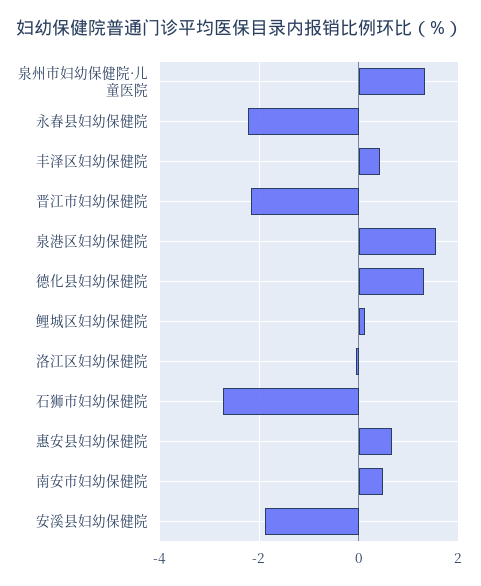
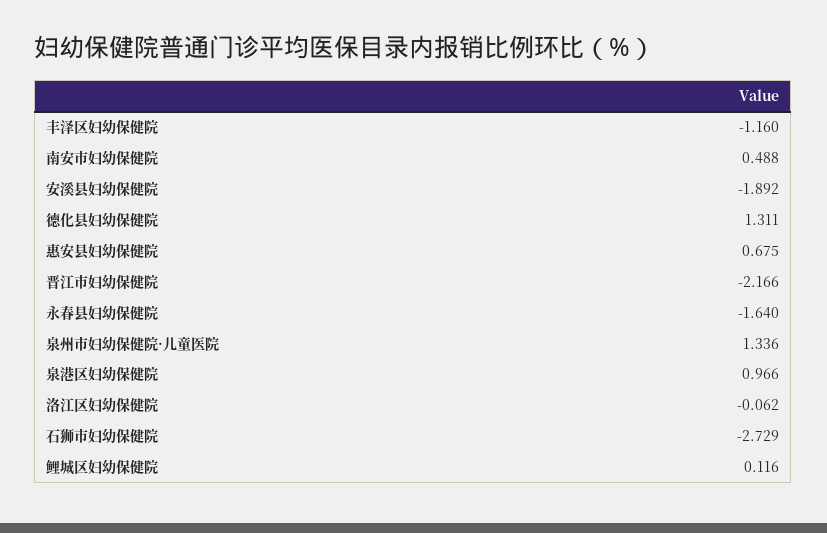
永春县妇幼保健院: -2.2 -> -1.64
丰泽区妇幼保健院: 0.4 -> -1.16
泉港区妇幼保健院: 1.6 -> 0.966

